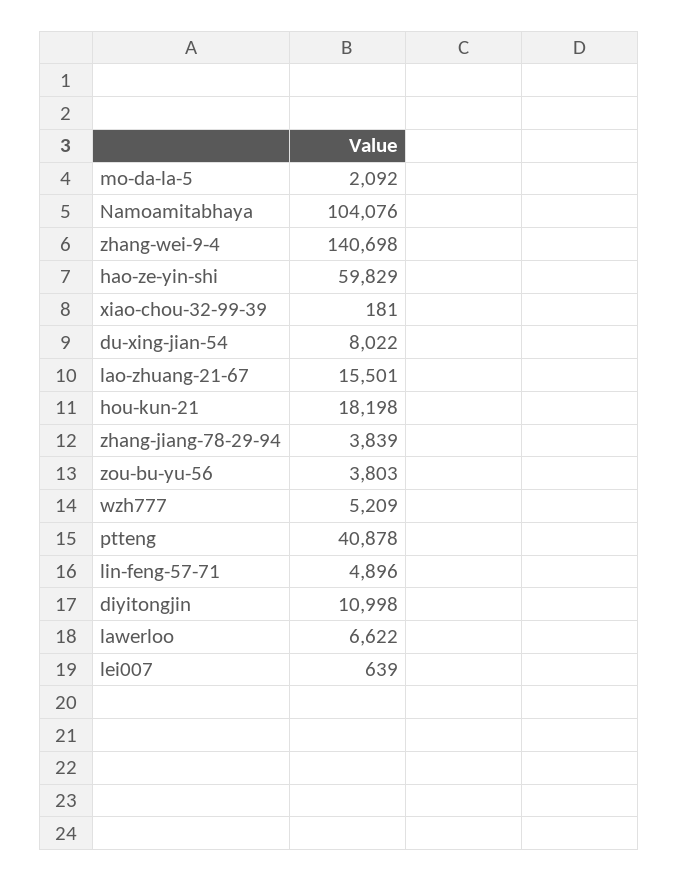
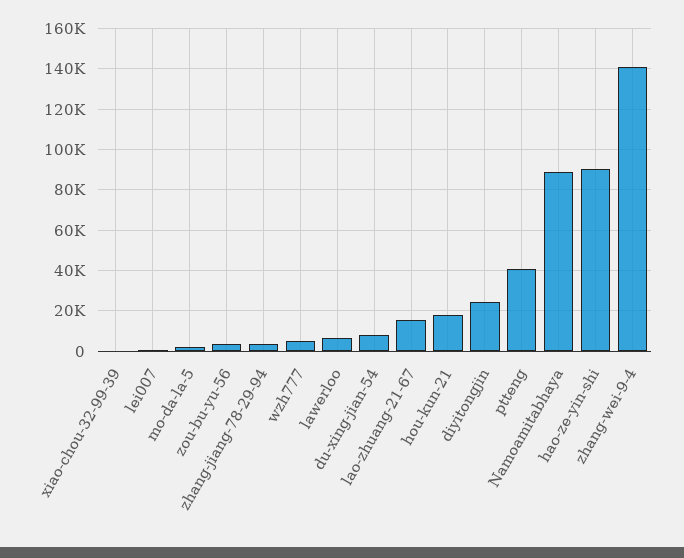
Namoamitabhaya: 104076 -> 90000
hao-ze-yin-shi: 59829 -> 90000
lin-feng-57-71: 4896 -> none
diyitongjin: 10998 -> 25000

